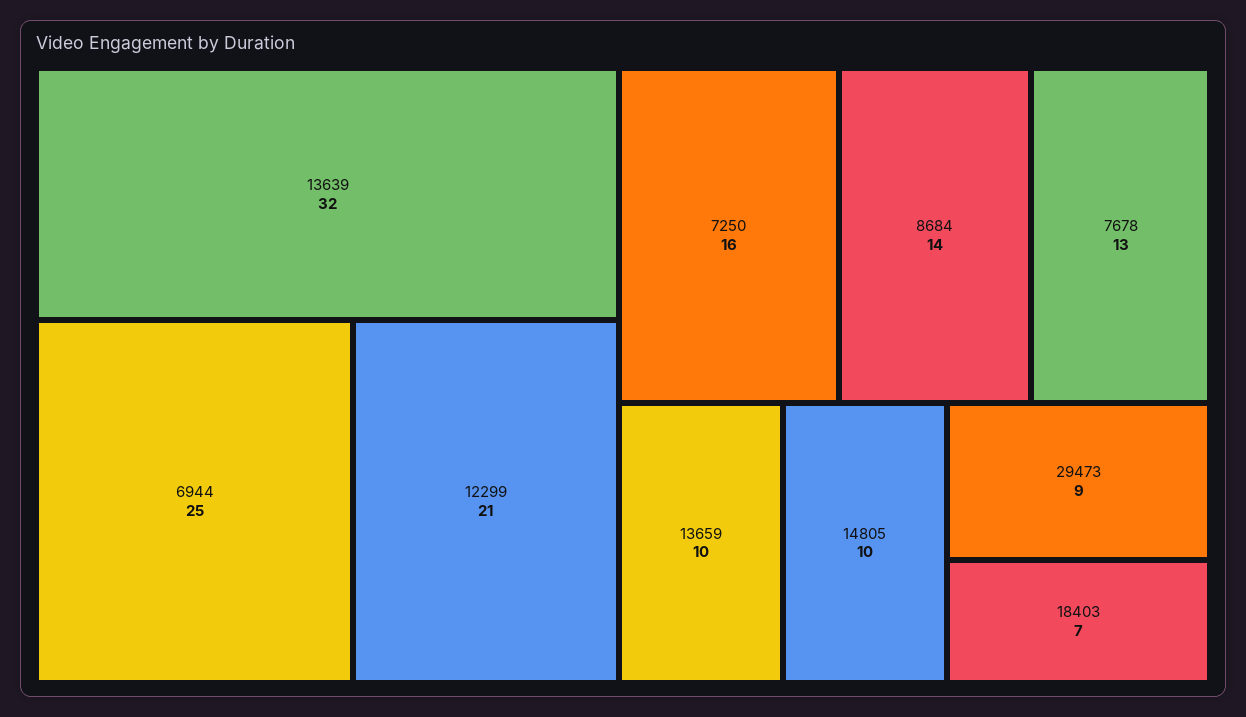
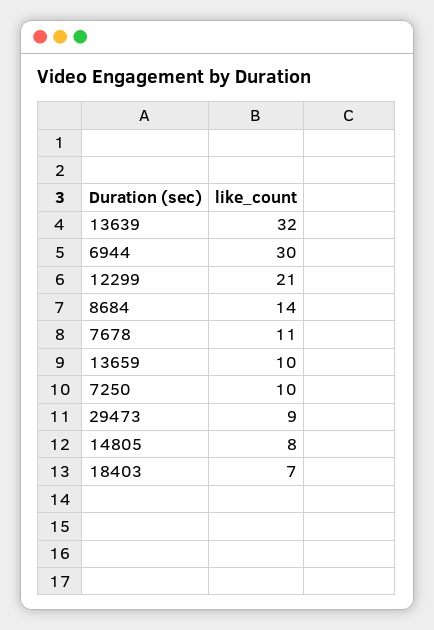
6944: 25 -> 30
7250: 16 -> 10
7678: 13 -> 11
14805: 10 -> 8

